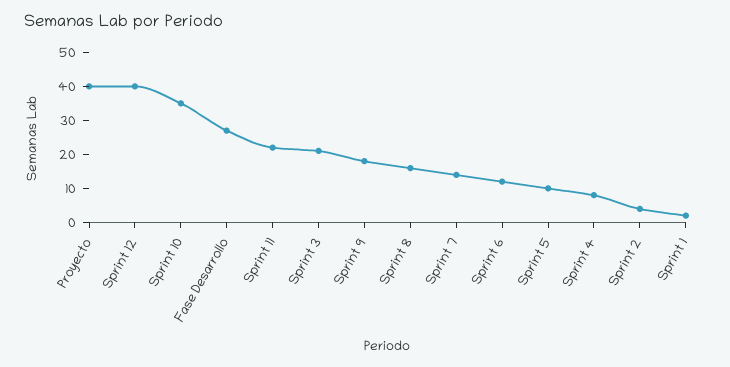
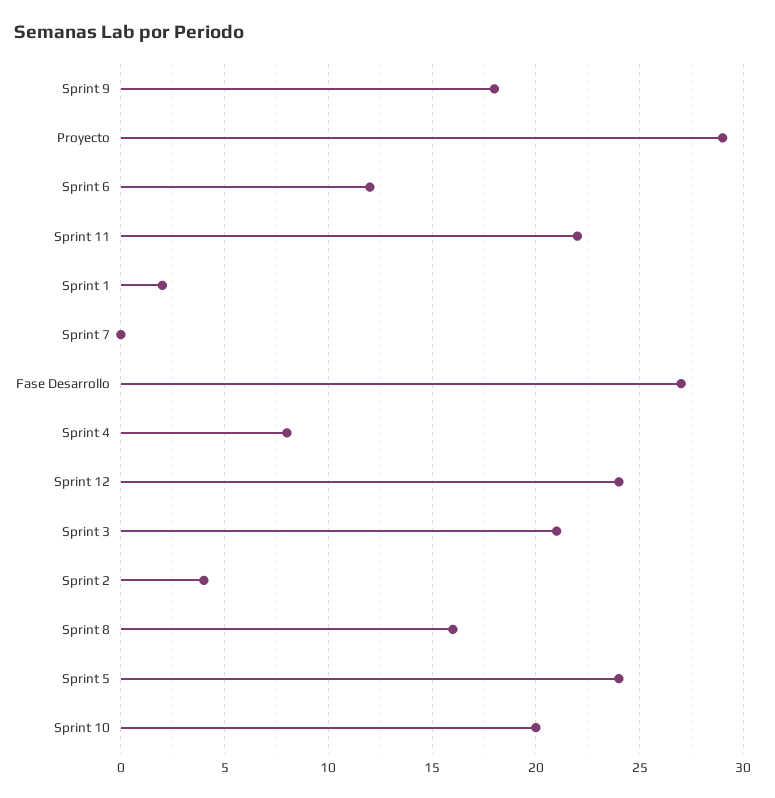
Proyecto: 40 -> 29
Sprint 12: 40 -> 24
Sprint 10: 35 -> 20
Sprint 7: 15 -> 0
Sprint 5: 10 -> 24

